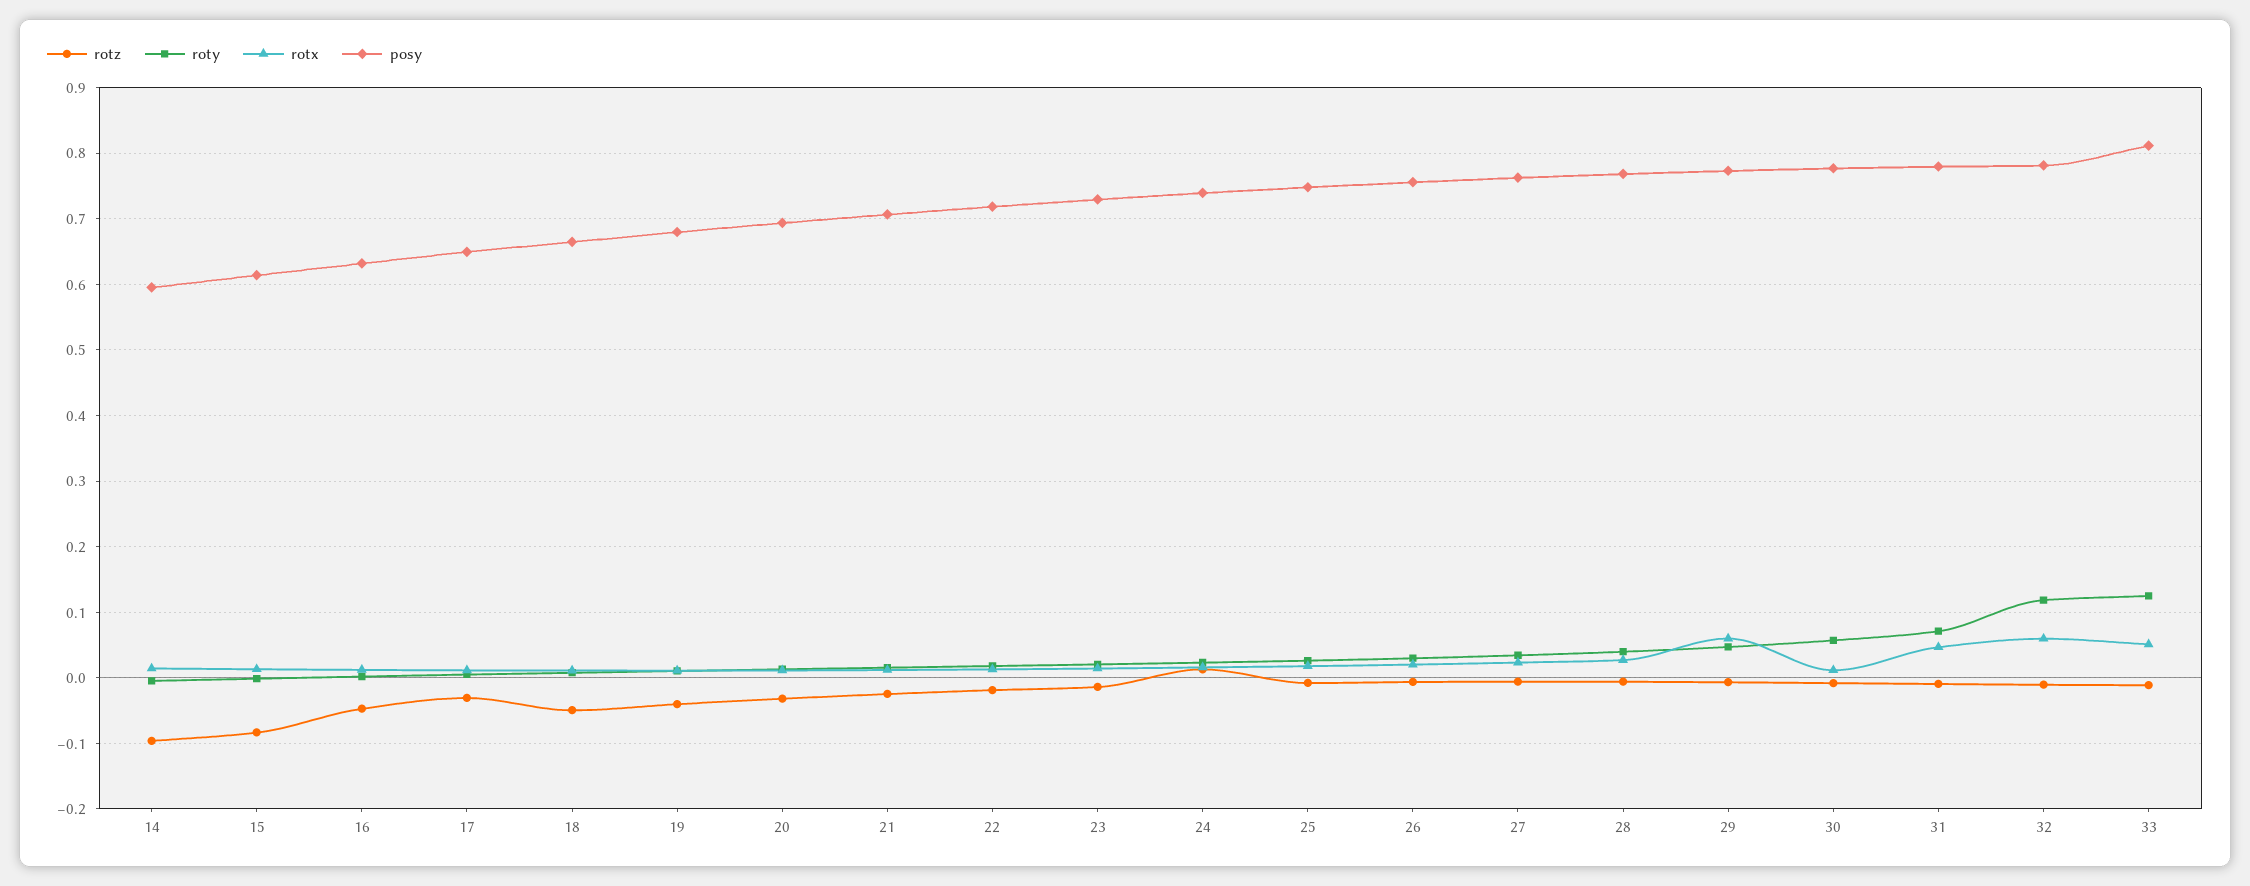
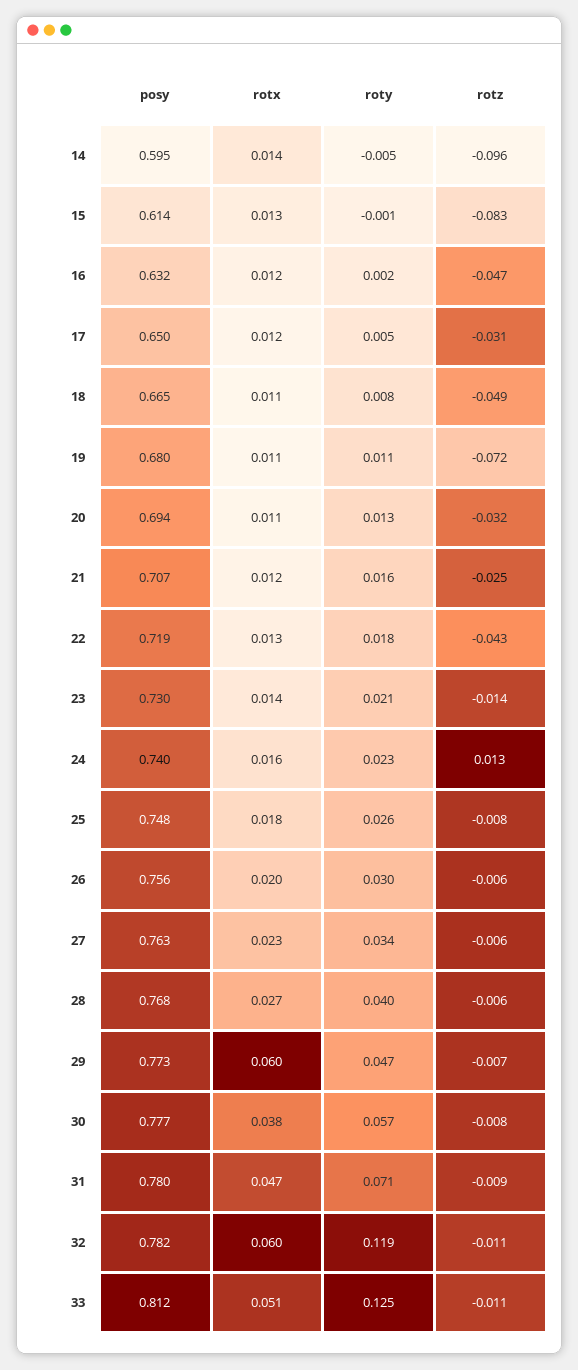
rotz, 19: -0.04 -> -0.072
rotz, 22: -0.02 -> -0.043
rotx, 30: 0.01 -> 0.038

